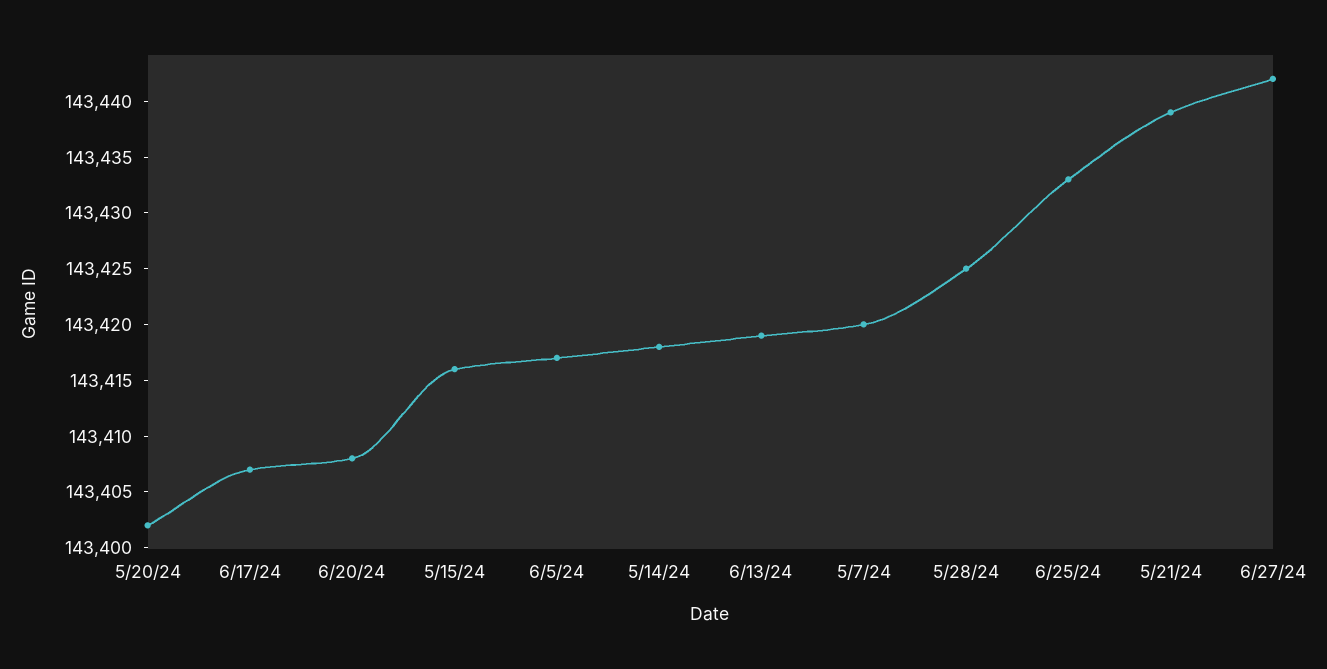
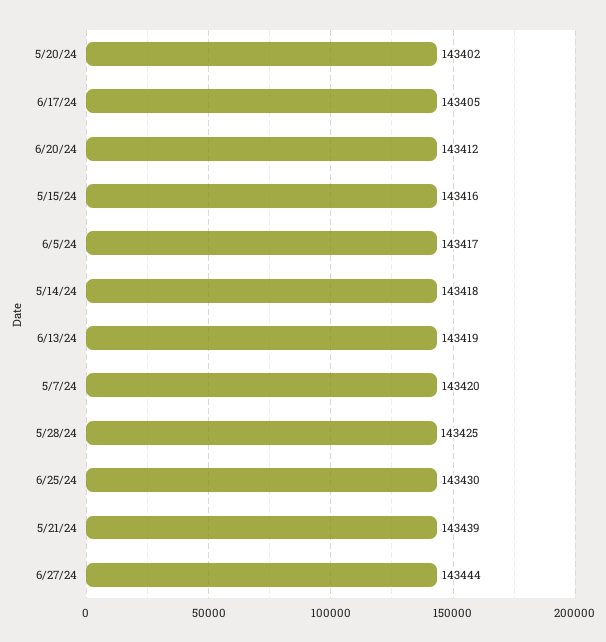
6/17/24: 143407 -> 143405
6/20/24: 143408 -> 143412
6/25/24: 143433 -> 143430
6/27/24: 143442 -> 143444

